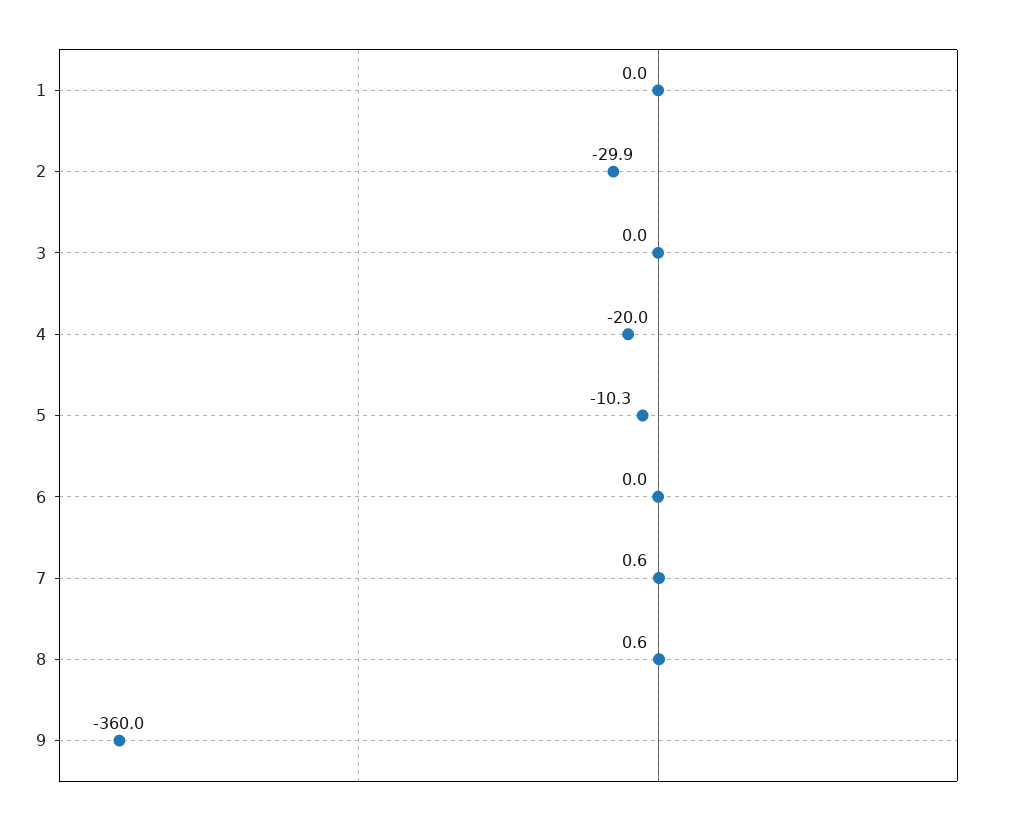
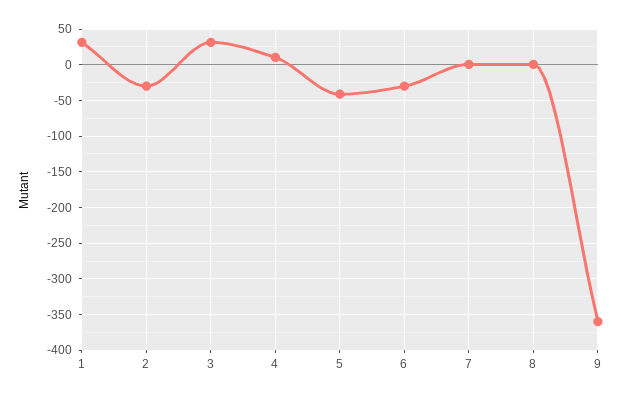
1: 0 -> 30
3: 0 -> 30
4: -20 -> 10
5: -10.3 -> -40
6: 0 -> -30

